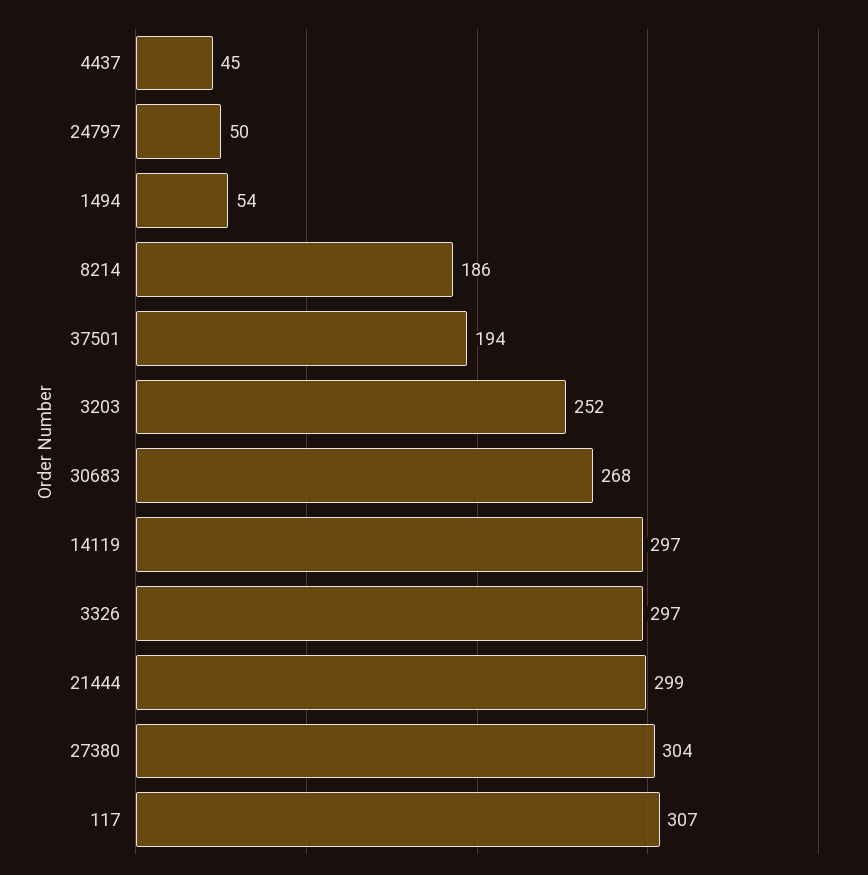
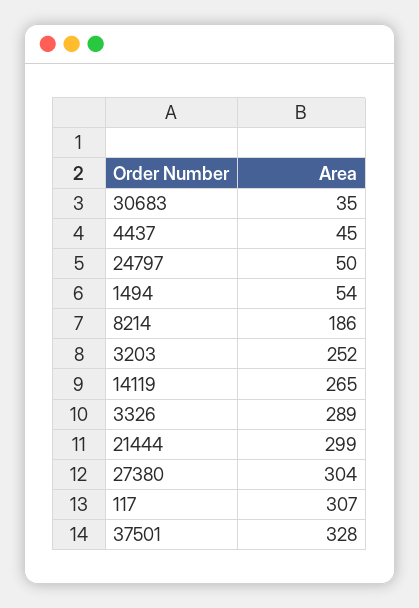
37501: 194 -> 328
30683: 268 -> 35
14119: 297 -> 265
3326: 297 -> 289

